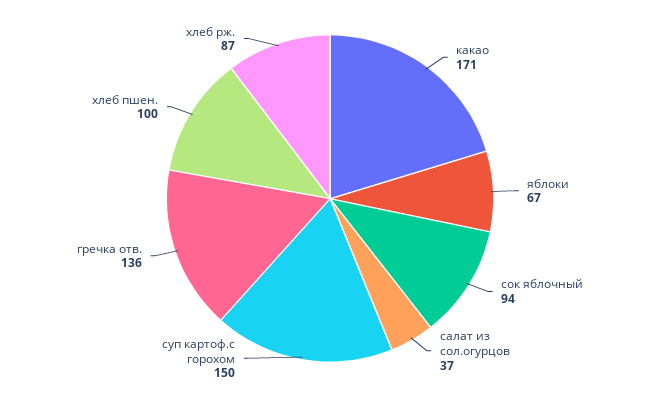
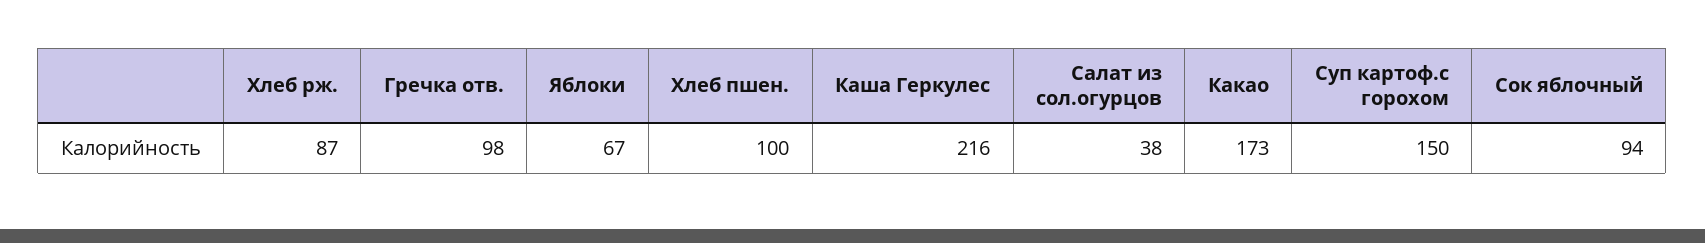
какао: 171 -> 173
салат из сол.огурцов: 37 -> 38
гречка отв.: 136 -> 98
Каша Геркулес: none -> 216

